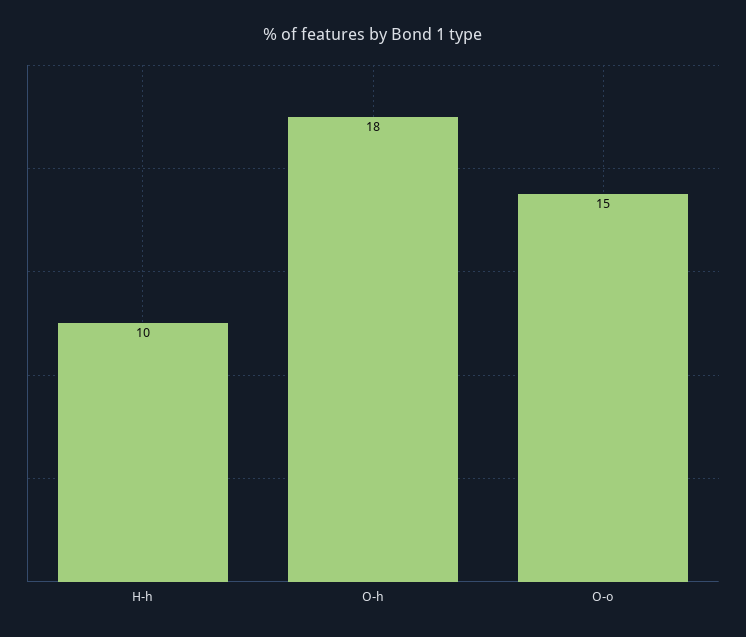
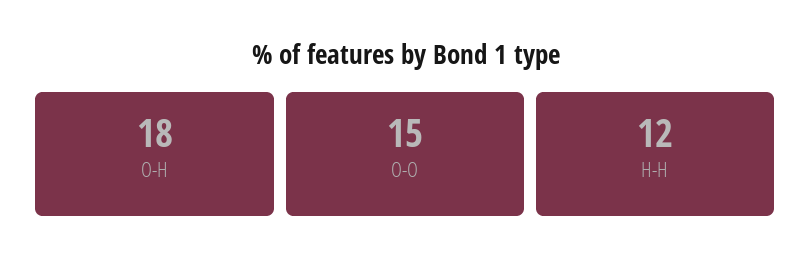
H-h: 10 -> 12

